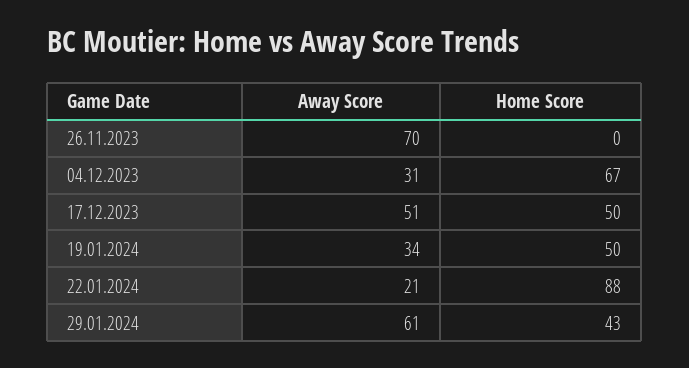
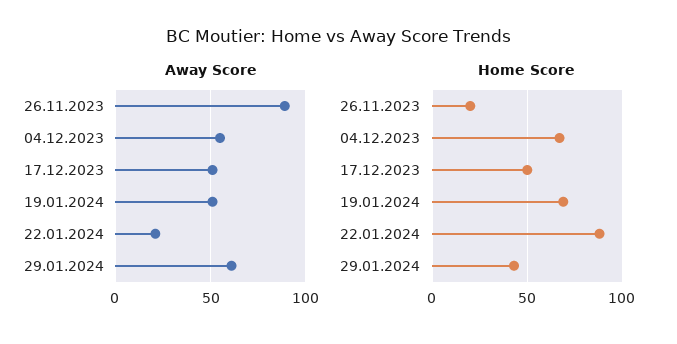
Away Score, 26.11.2023: 70 -> 90
Home Score, 26.11.2023: 0 -> 20
Away Score, 04.12.2023: 31 -> 55
Away Score, 19.01.2024: 34 -> 50
Home Score, 19.01.2024: 50 -> 70

